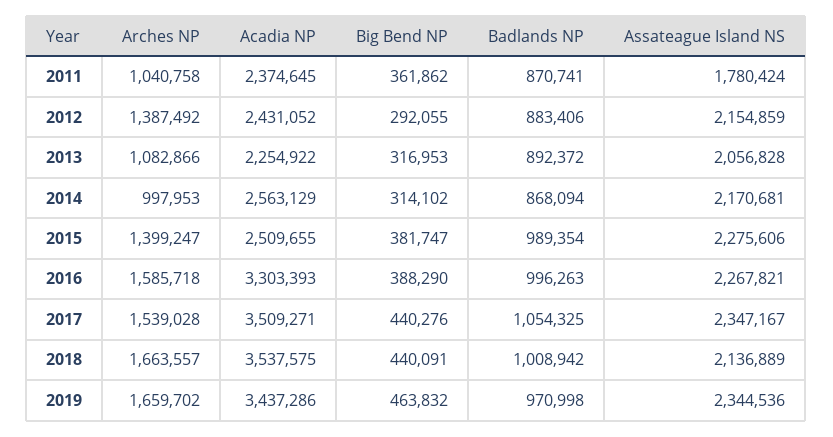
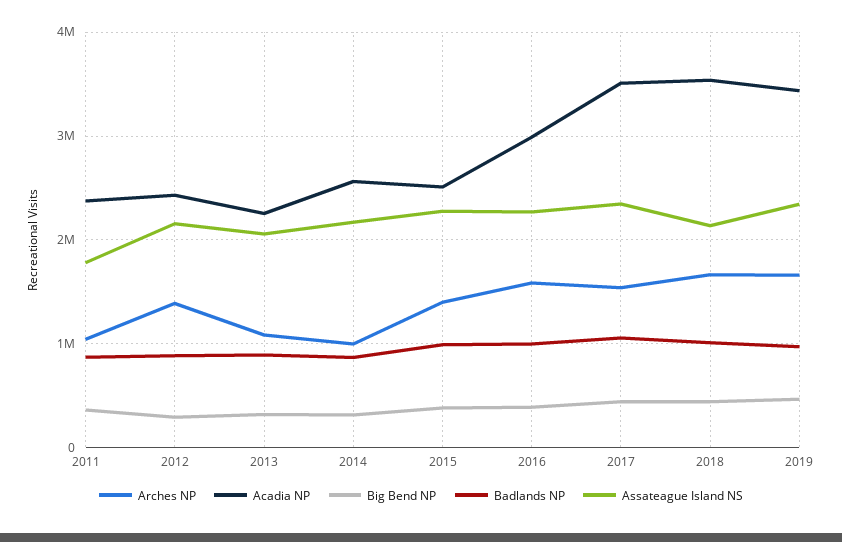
Acadia NP, 2016: 3303393 -> 3000000

